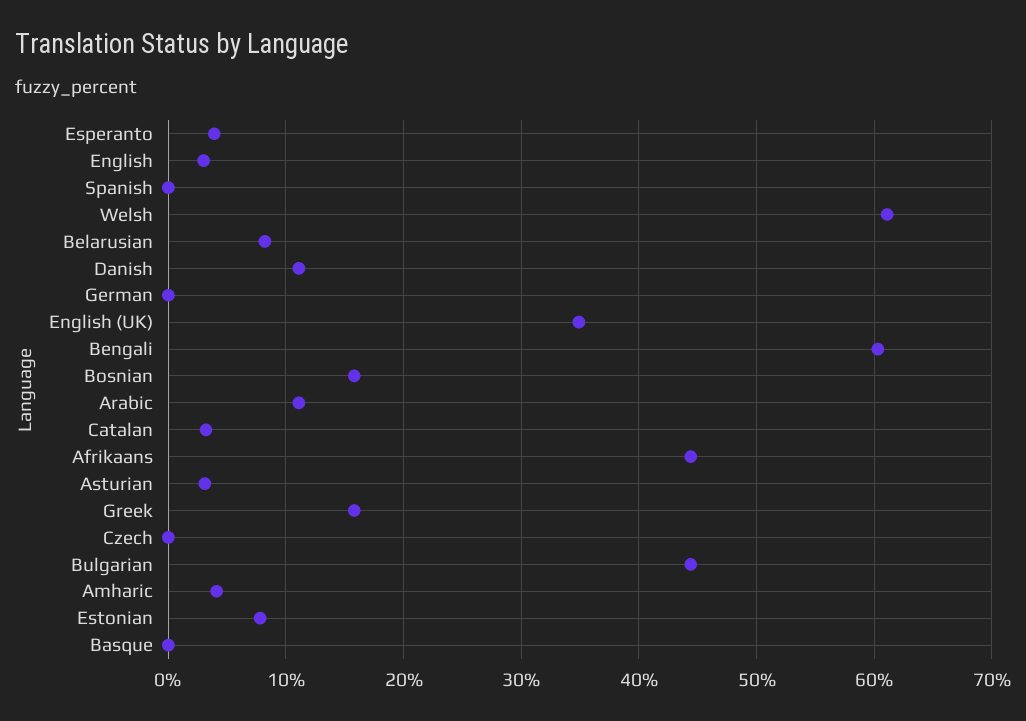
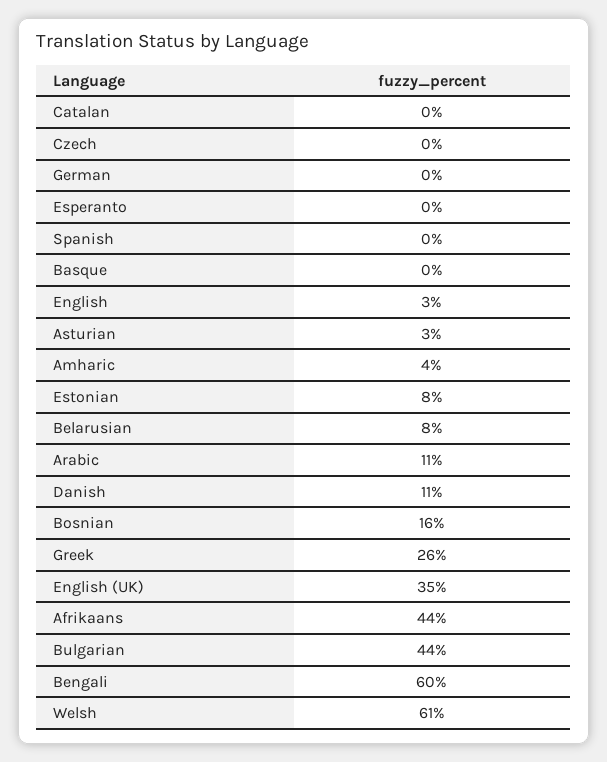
Esperanto: 4 -> 0
Catalan: 3 -> 0
Greek: 16 -> 26

